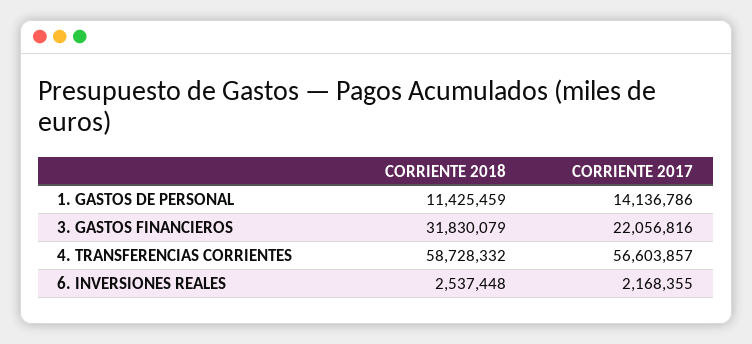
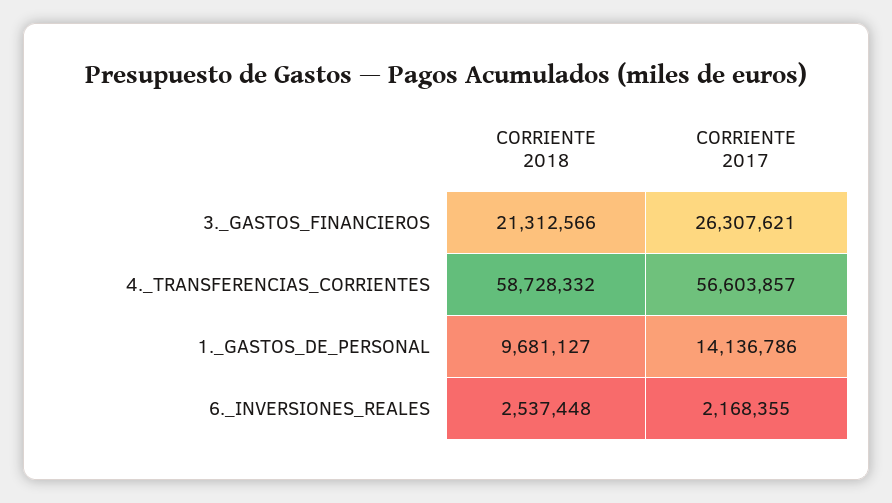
CORRIENTE 2018, 1. GASTOS DE PERSONAL: 11425459 -> 9681127
CORRIENTE 2018, 3. GASTOS FINANCIEROS: 31830079 -> 21312566
CORRIENTE 2017, 3. GASTOS FINANCIEROS: 22056816 -> 26307621

